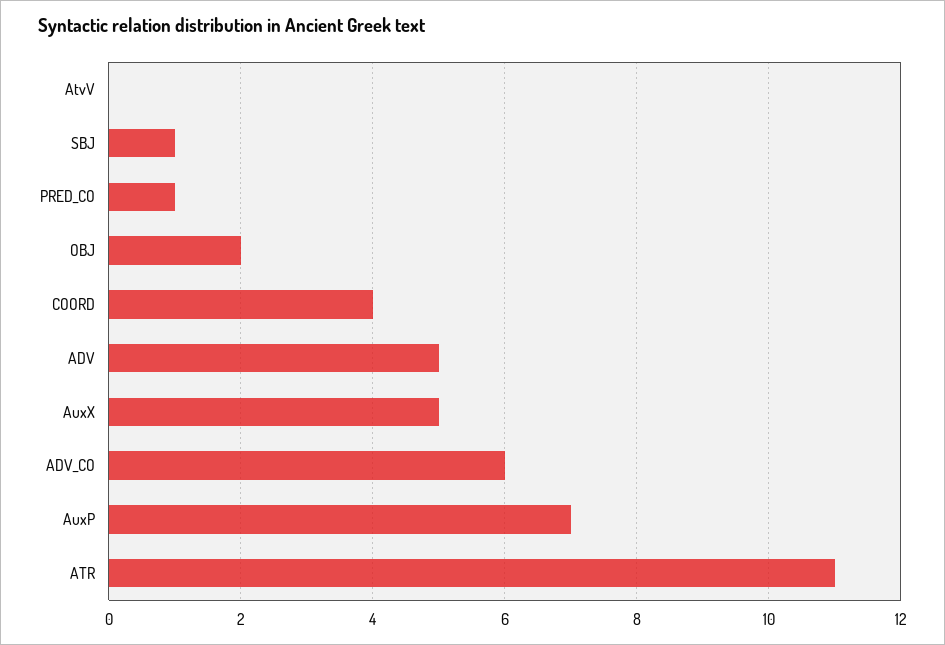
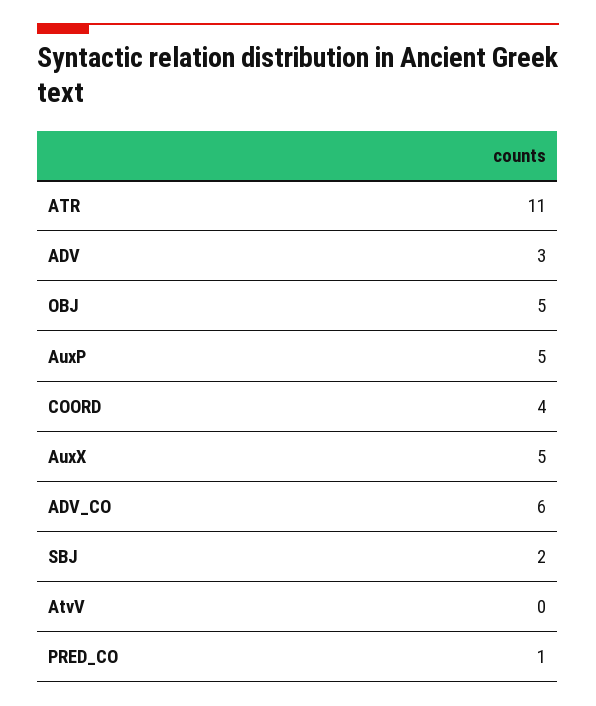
SBJ: 1 -> 2
OBJ: 2 -> 5
ADV: 5 -> 3
AuxP: 7 -> 5

